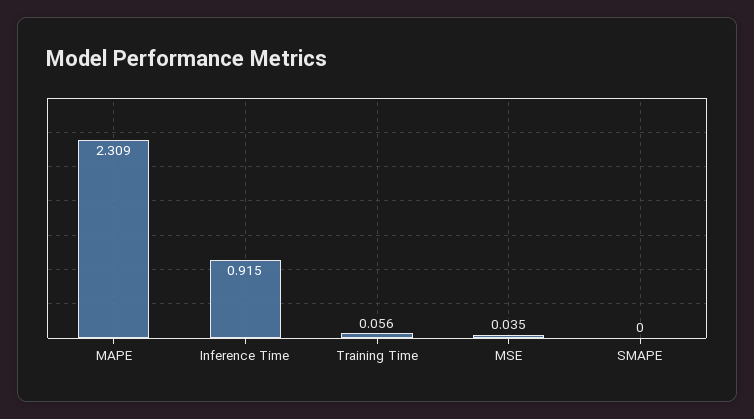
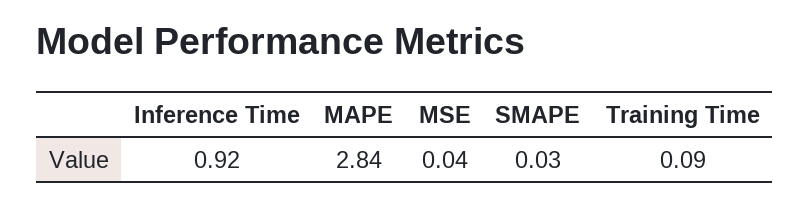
MAPE: 2.309 -> 2.84
Training Time: 0.056 -> 0.09
SMAPE: 0 -> 0.03

